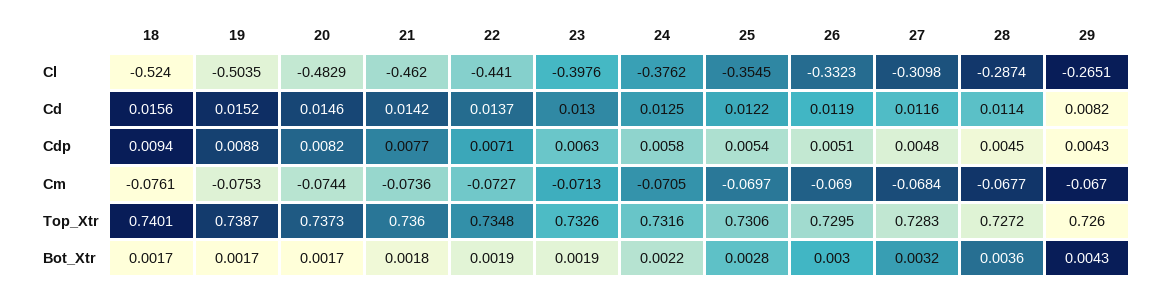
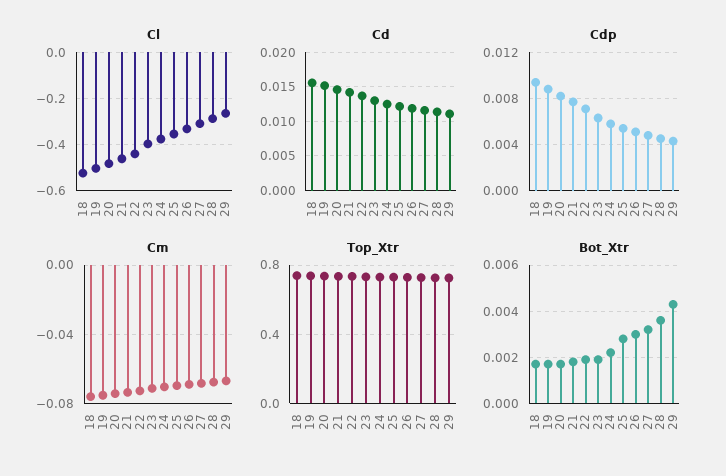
Cd, 29: 0.0082 -> 0.011

